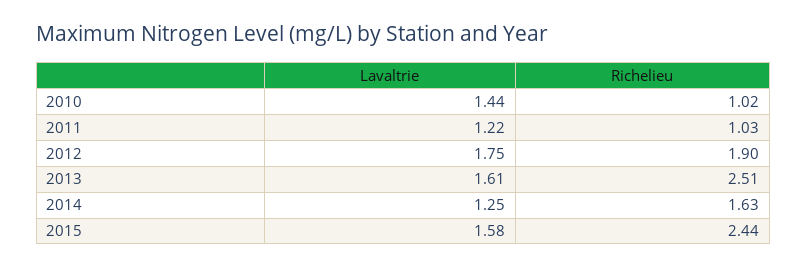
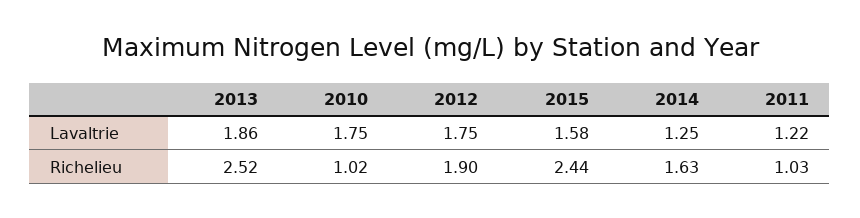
Lavaltrie, 2010: 1.44 -> 1.75
Lavaltrie, 2013: 1.61 -> 1.86
Richelieu, 2013: 2.51 -> 2.52

